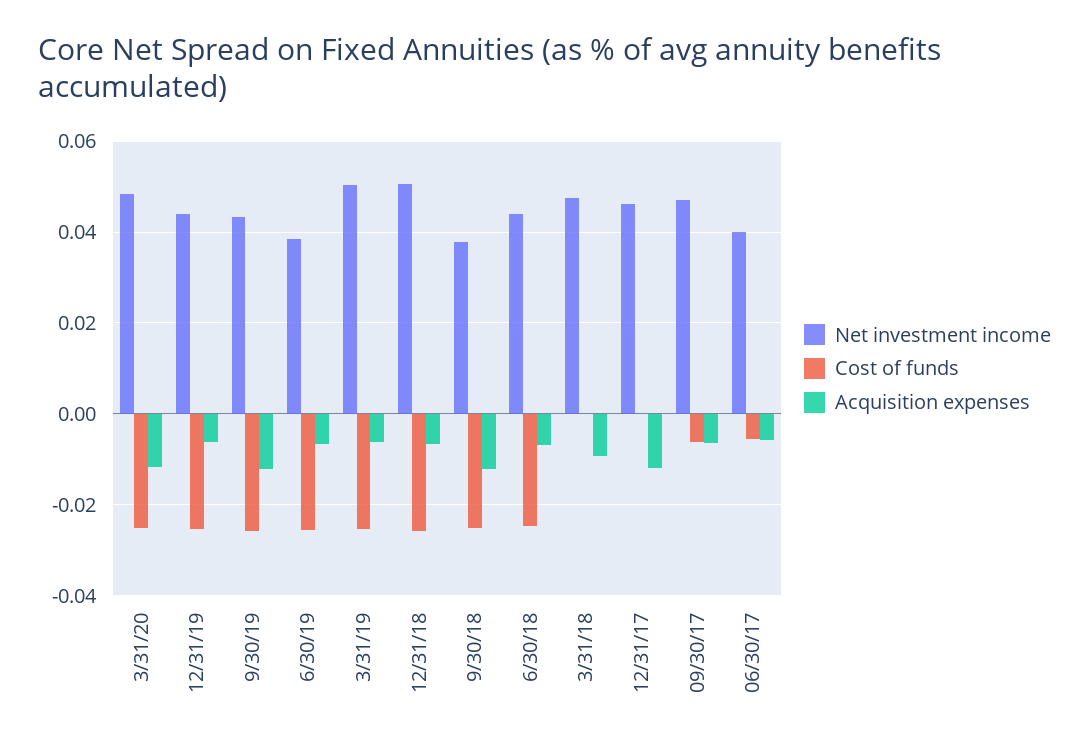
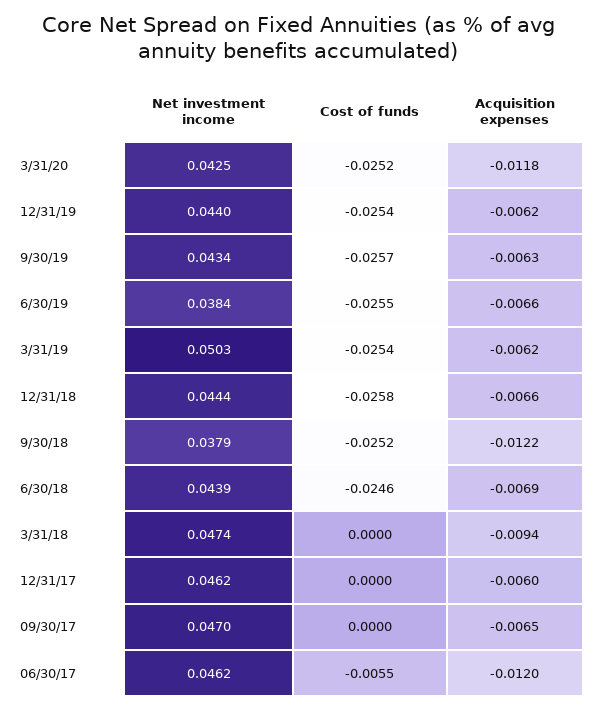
Net investment income, 3/31/20: 0.048 -> 0.0425
Acquisition expenses, 9/30/19: -0.012 -> -0.0063
Net investment income, 12/31/18: 0.05 -> 0.0444
Acquisition expenses, 12/31/17: -0.012 -> -0.006
Cost of funds, 09/30/17: -0.006 -> 0
Net investment income, 06/30/17: 0.04 -> 0.0462
Acquisition expenses, 06/30/17: -0.006 -> -0.012

